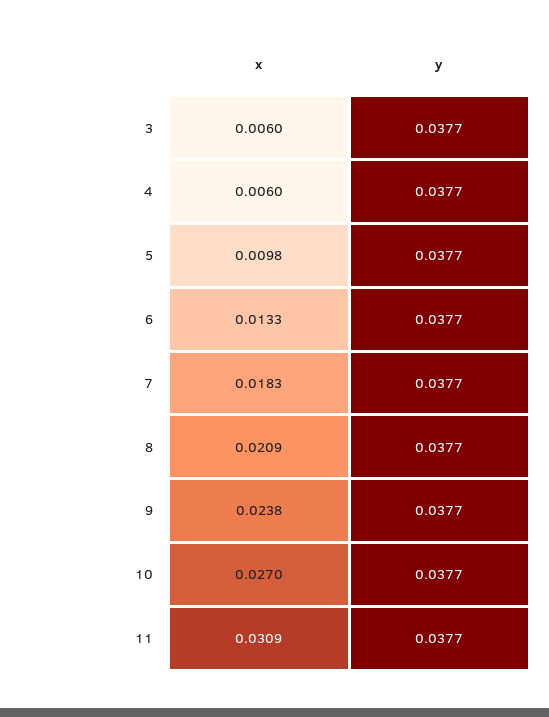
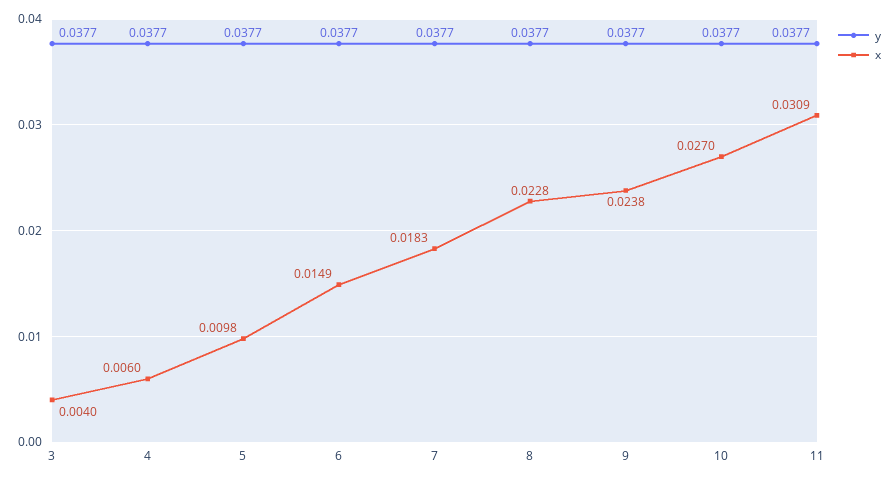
x, 3: 0.006 -> 0.004
x, 6: 0.0133 -> 0.0149
x, 8: 0.0209 -> 0.0228

